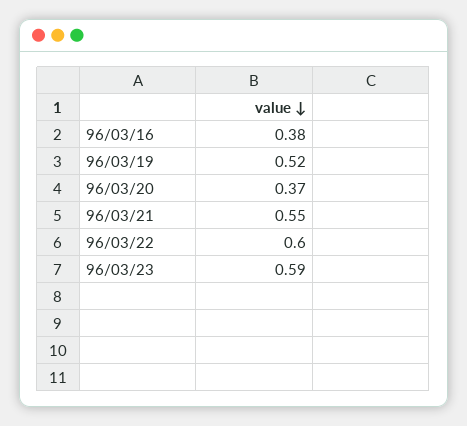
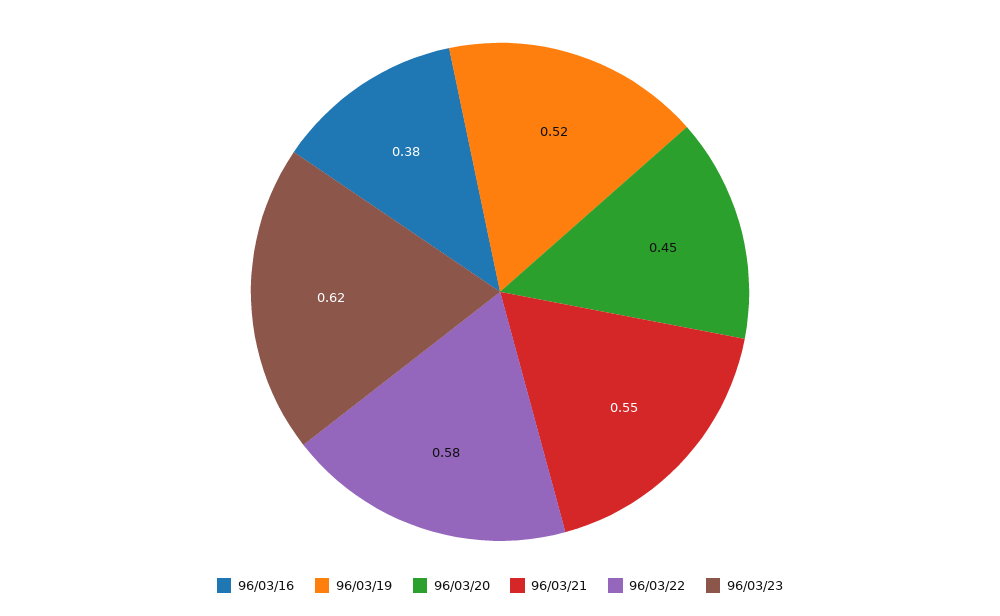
96/03/20: 0.37 -> 0.45
96/03/22: 0.6 -> 0.58
96/03/23: 0.59 -> 0.62

